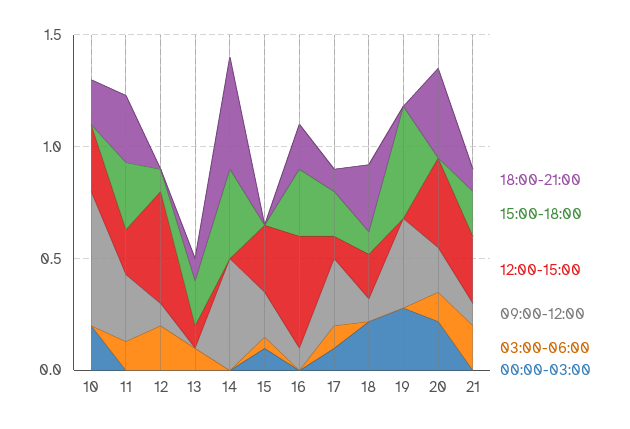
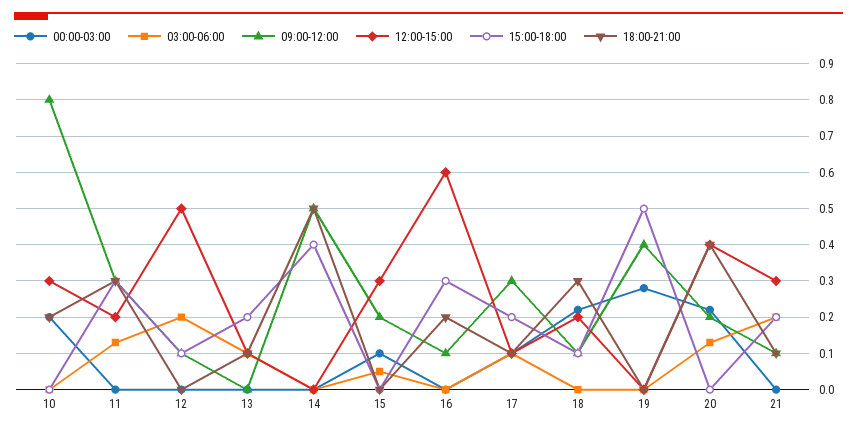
09:00-12:00, 10: 0.6 -> 0.8
12:00-15:00, 16: 0.5 -> 0.6

